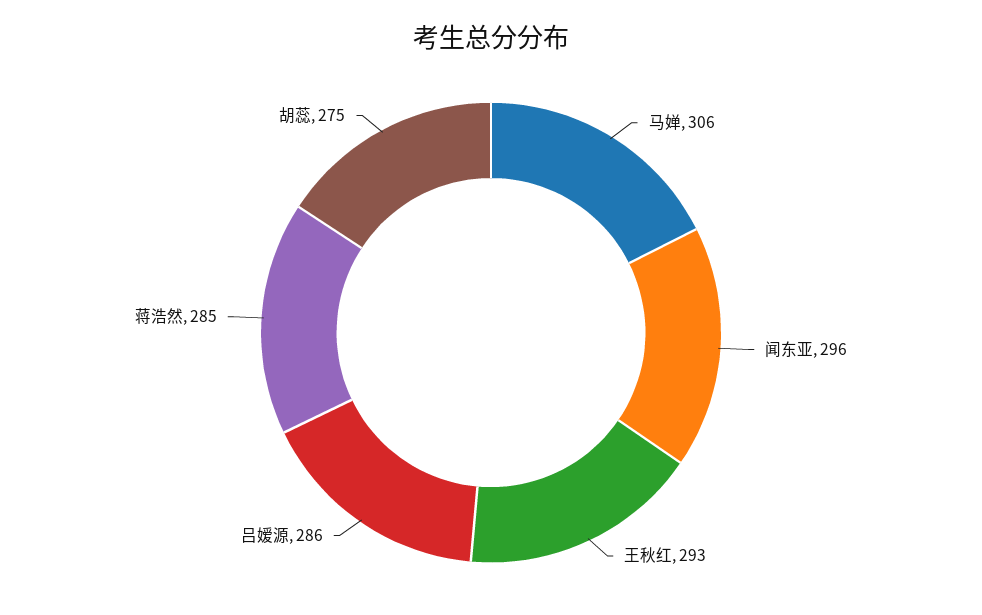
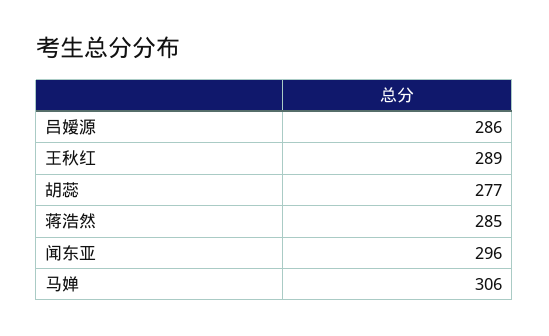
王秋红: 293 -> 289
胡蕊: 275 -> 277

